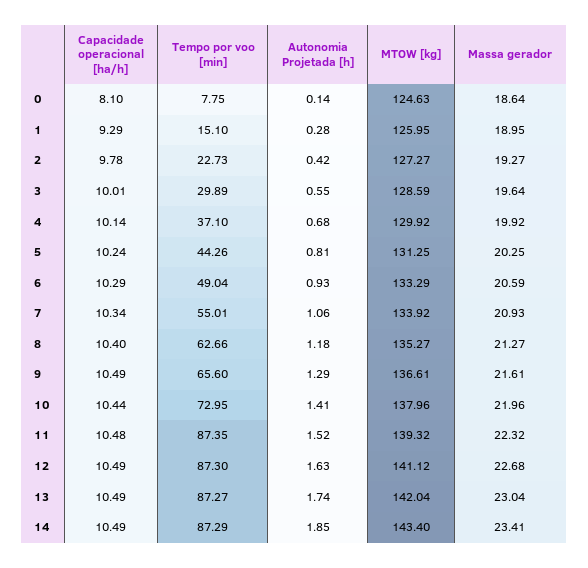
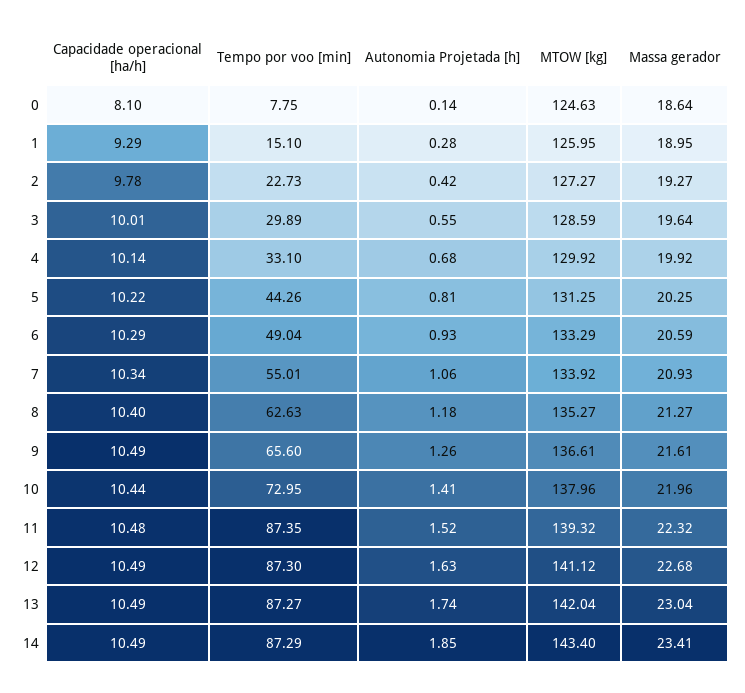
Tempo por voo [min], 4: 37.1 -> 33.1
Capacidade operacional [ha/h], 5: 10.24 -> 10.22
Tempo por voo [min], 8: 62.66 -> 62.63
Autonomia Projetada [h], 9: 1.29 -> 1.26

